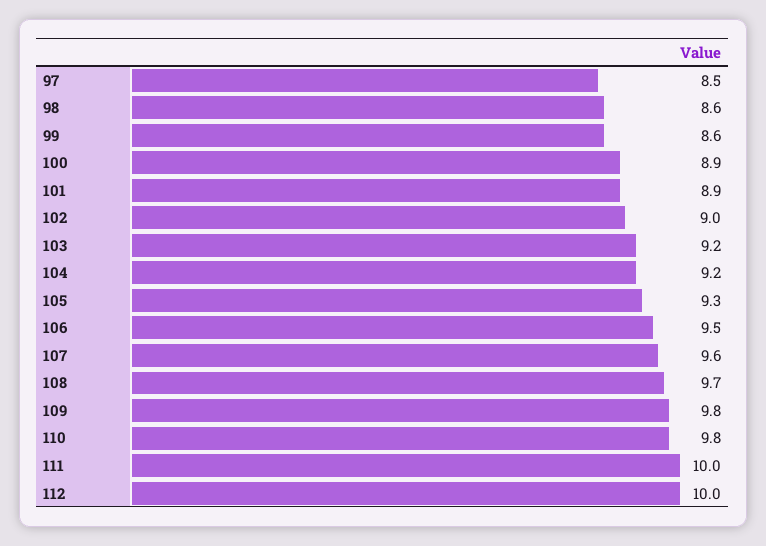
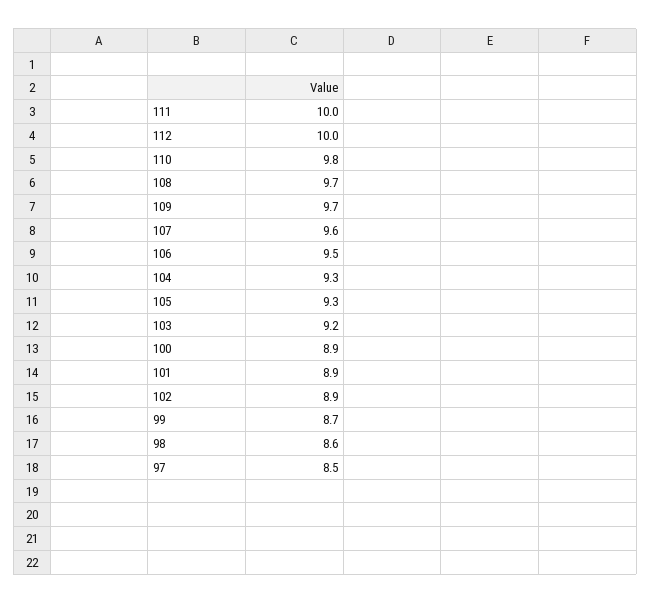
99: 8.6 -> 8.7
102: 9 -> 8.9
104: 9.2 -> 9.3
109: 9.8 -> 9.7

